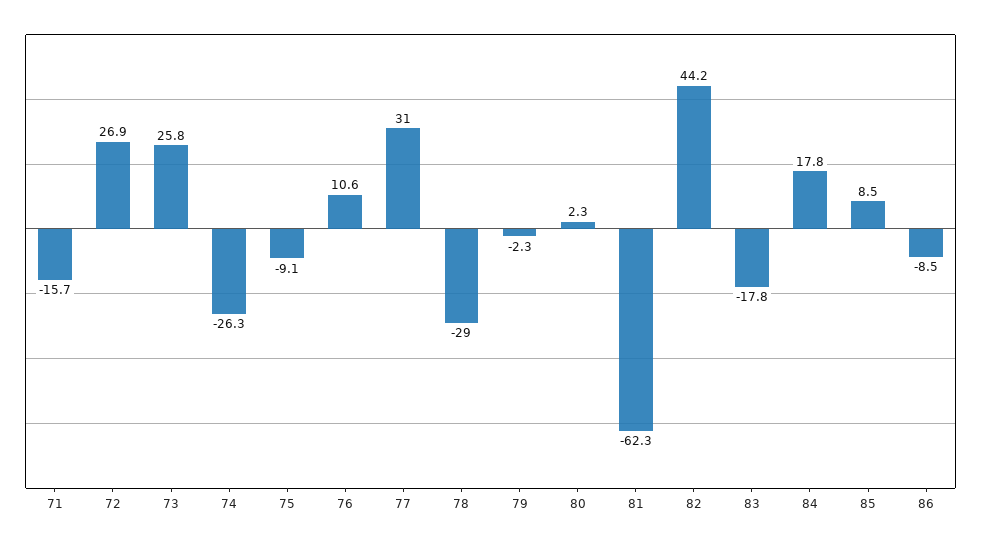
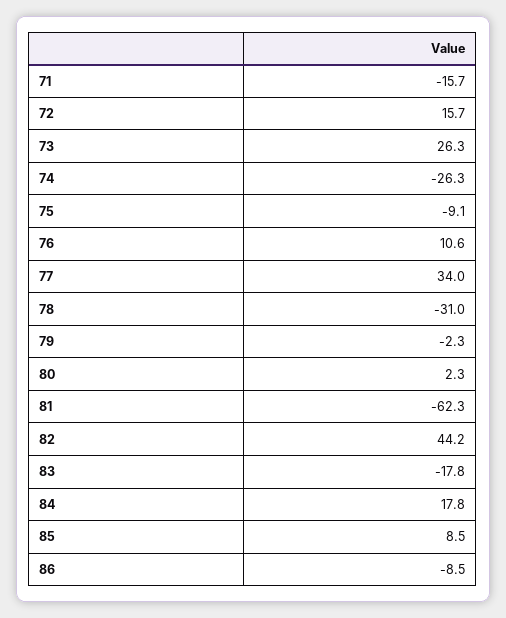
72: 26.9 -> 15.7
73: 25.8 -> 26.3
77: 31 -> 34
78: -29 -> -31

